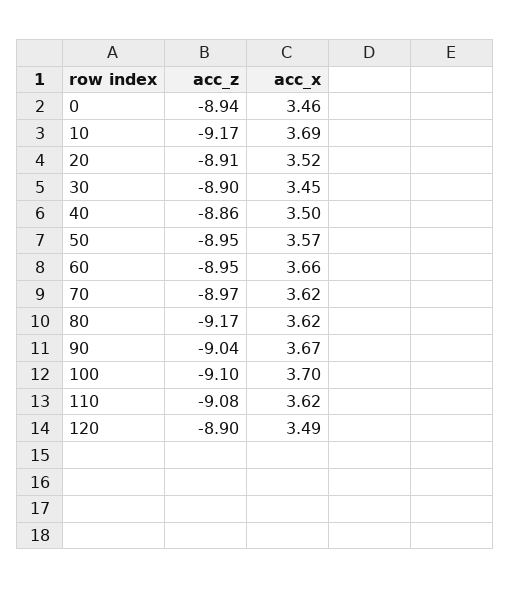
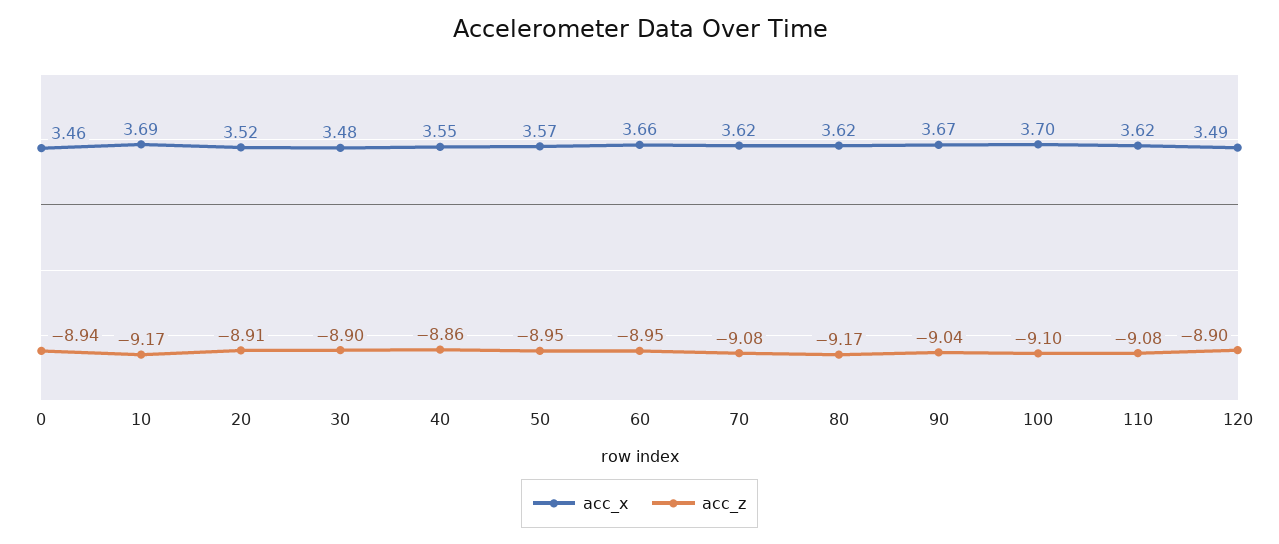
acc_x, 30: 3.45 -> 3.48
acc_x, 40: 3.5 -> 3.55
acc_z, 70: -8.97 -> -9.08

